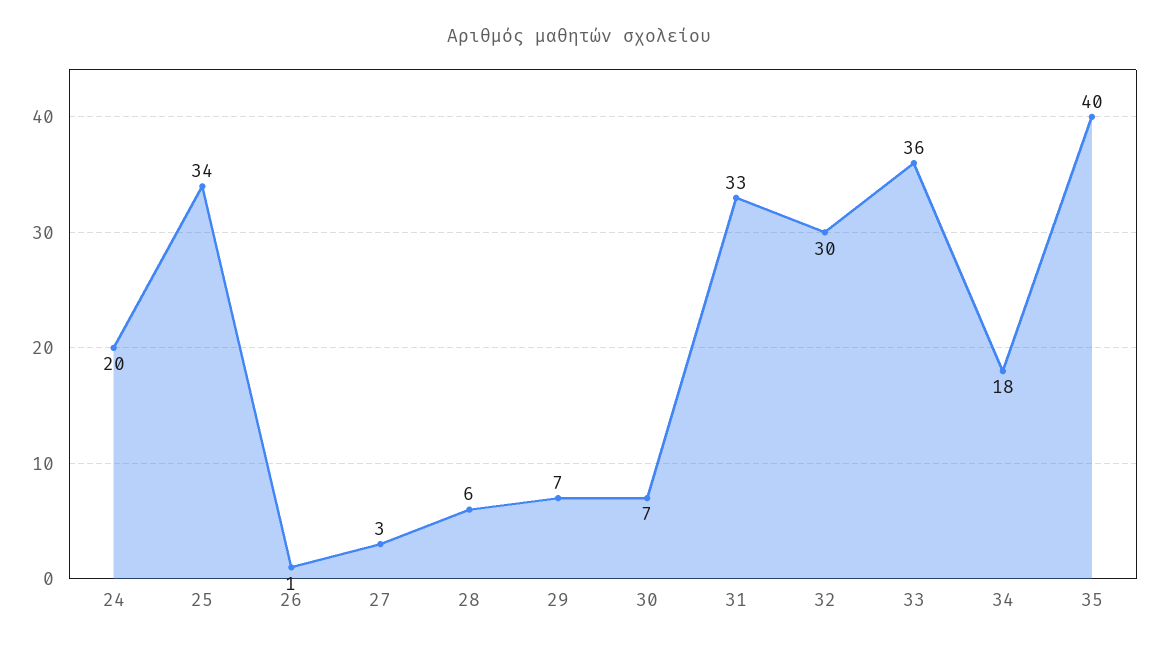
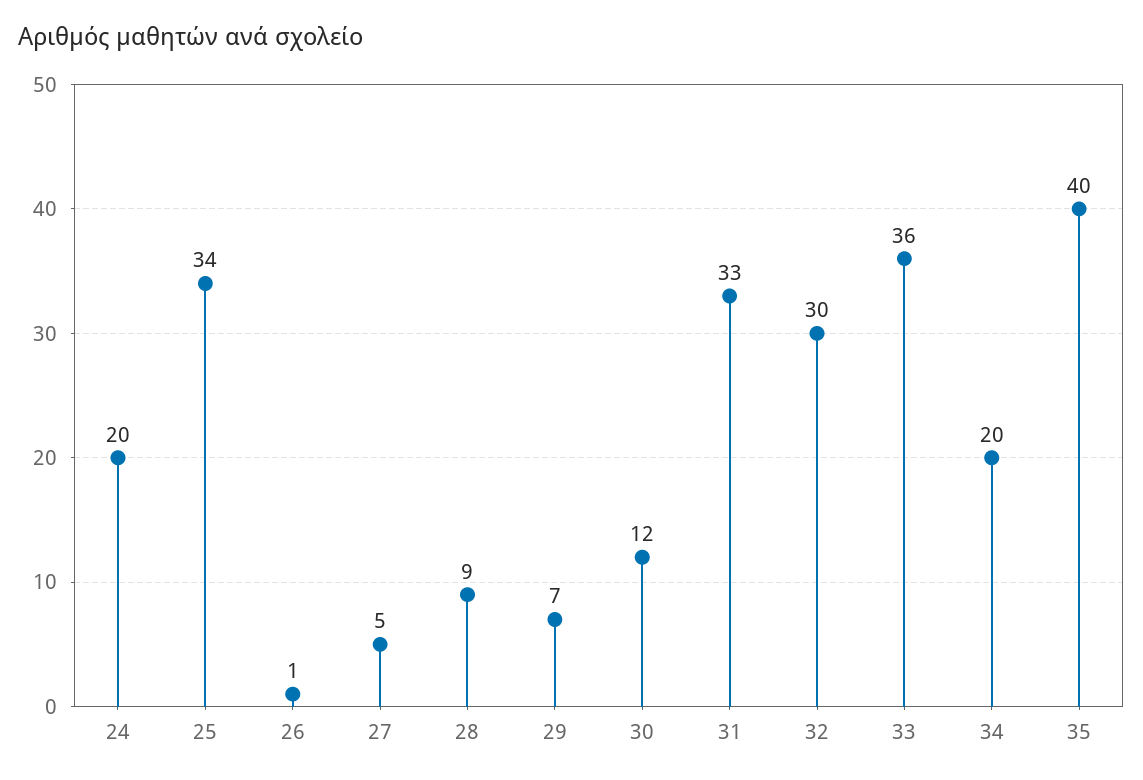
27: 3 -> 5
28: 6 -> 9
30: 7 -> 12
34: 18 -> 20

